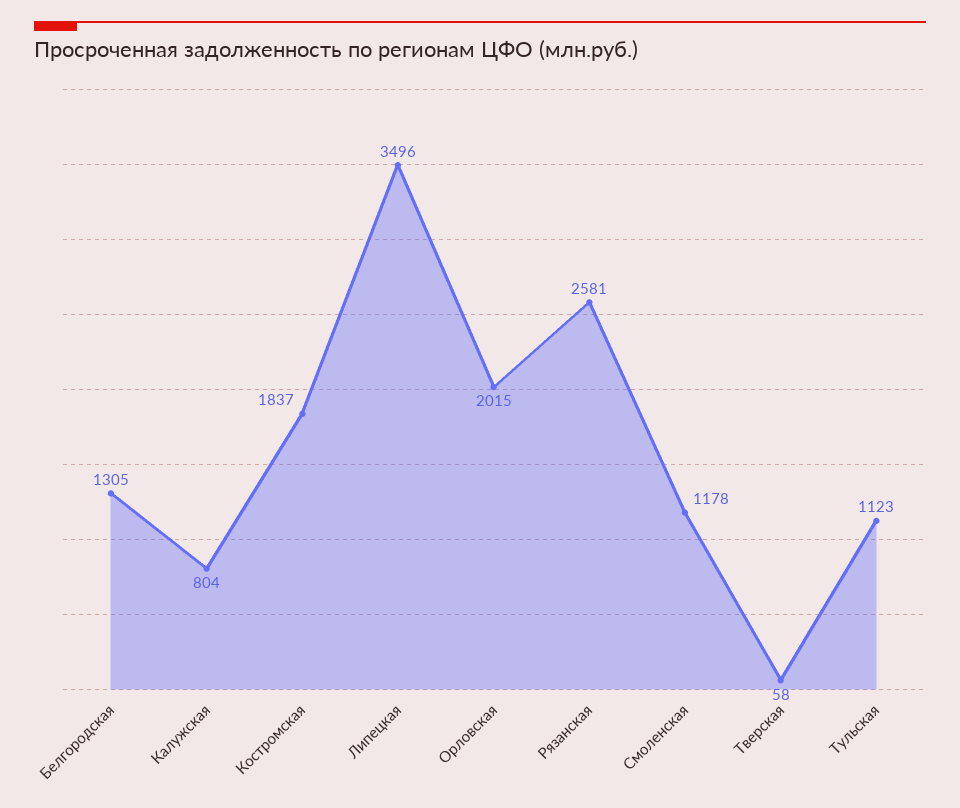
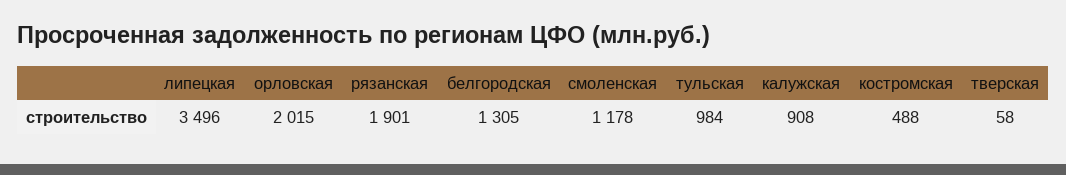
Калужская: 804 -> 908
Костромская: 1837 -> 488
Рязанская: 2581 -> 1901
Тульская: 1123 -> 984

